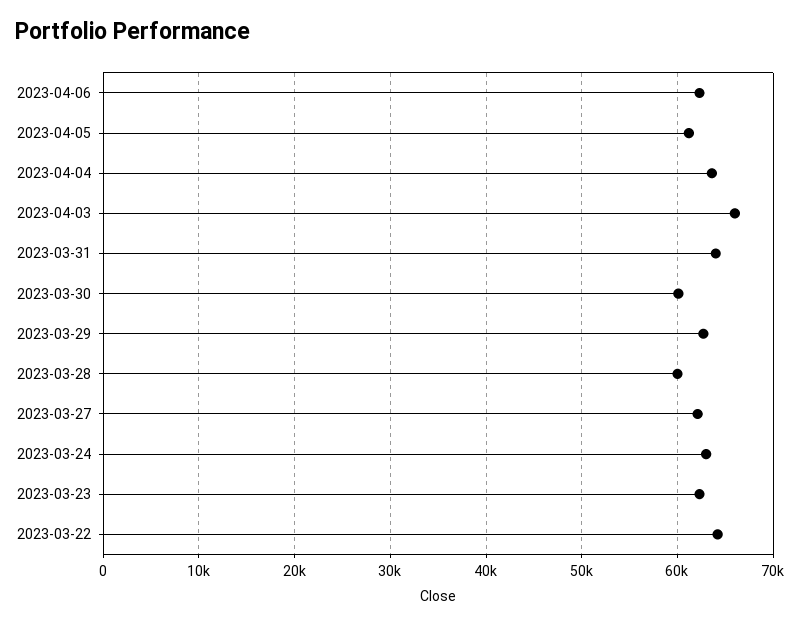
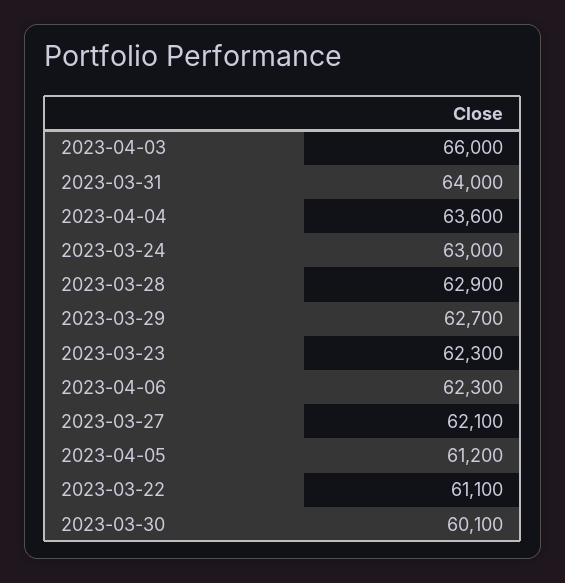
2023-03-28: 60000 -> 62900
2023-03-22: 64000 -> 61100

